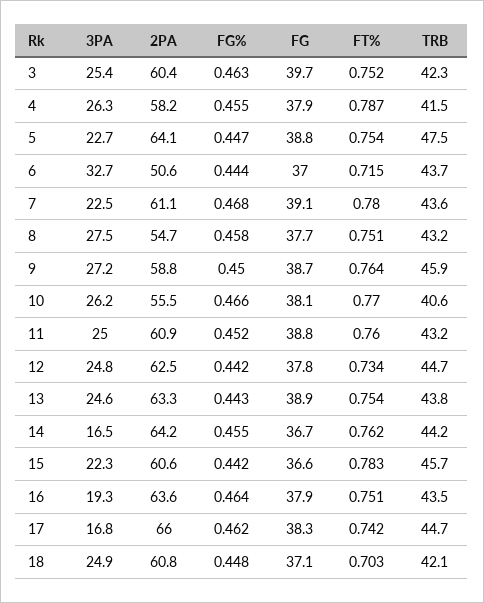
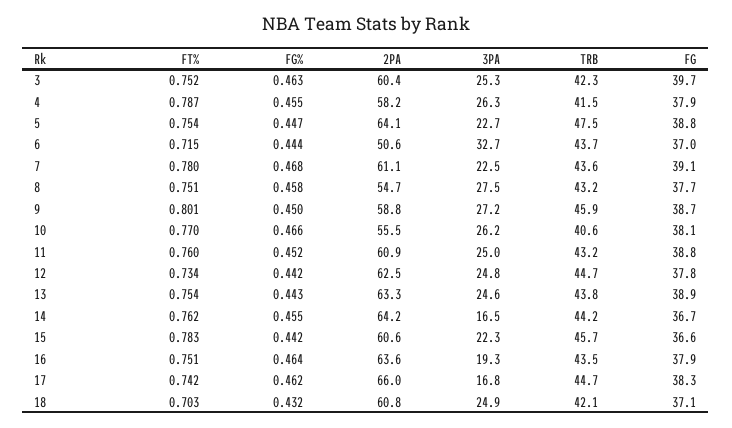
3PA, 3: 25.4 -> 25.3
FT%, 9: 0.764 -> 0.801
FG%, 18: 0.448 -> 0.432

